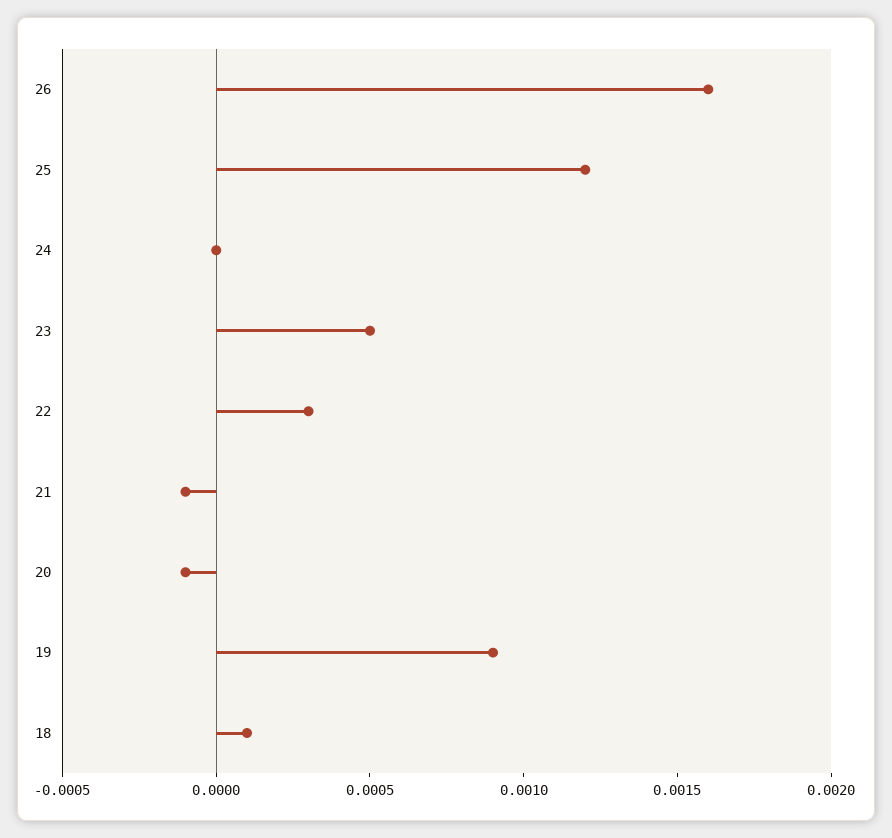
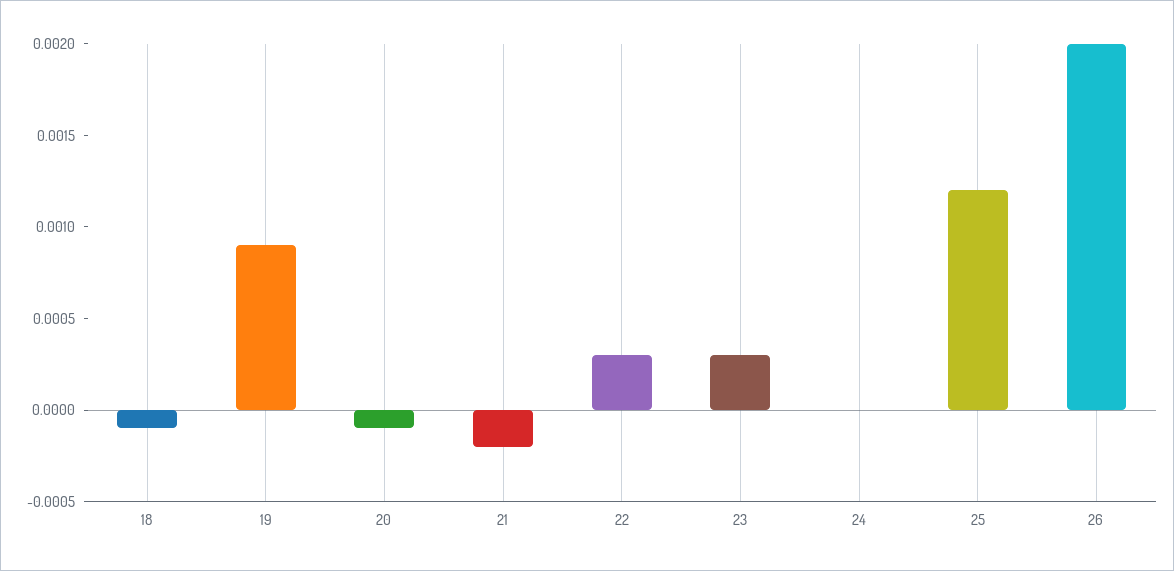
26: 0.0016 -> 0.002
23: 0.0005 -> 0.0003
21: -0.0001 -> -0.0002
18: 0.0001 -> -0.0001

